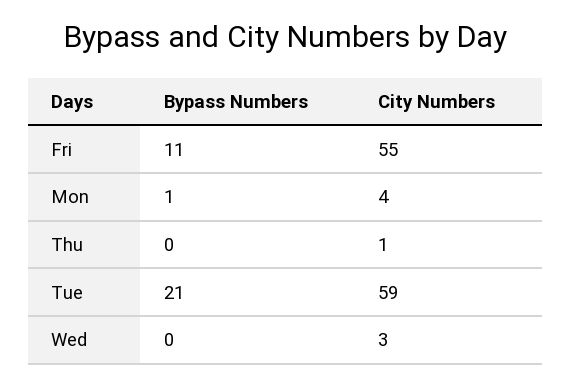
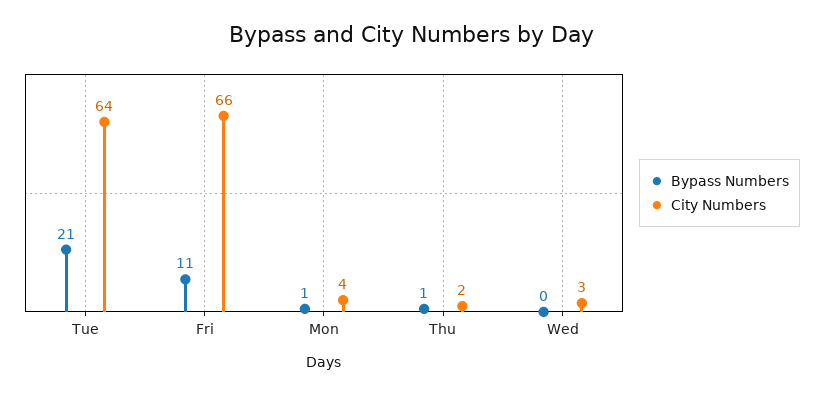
City Numbers, Fri: 55 -> 66
Bypass Numbers, Thu: 0 -> 1
City Numbers, Thu: 1 -> 2
City Numbers, Tue: 59 -> 64

